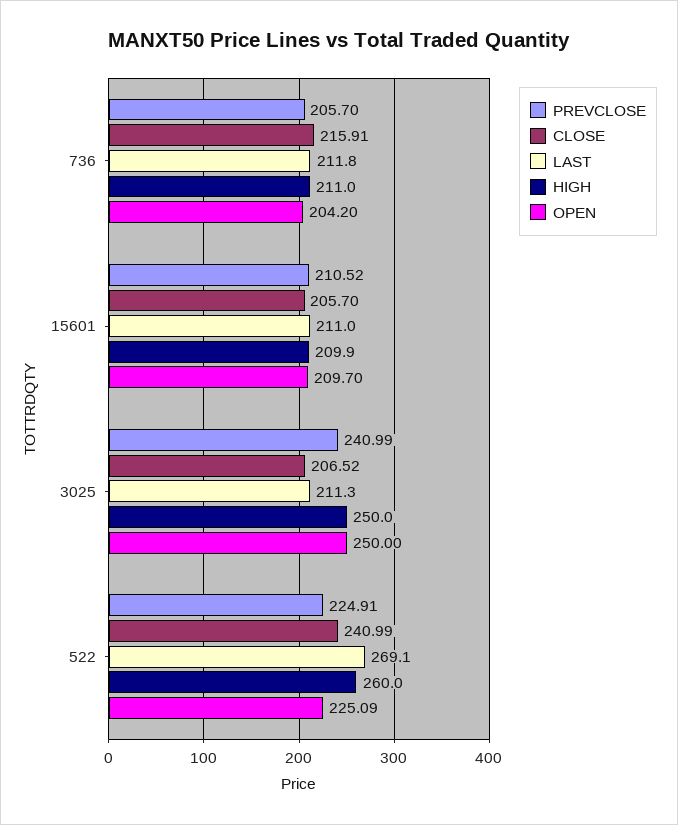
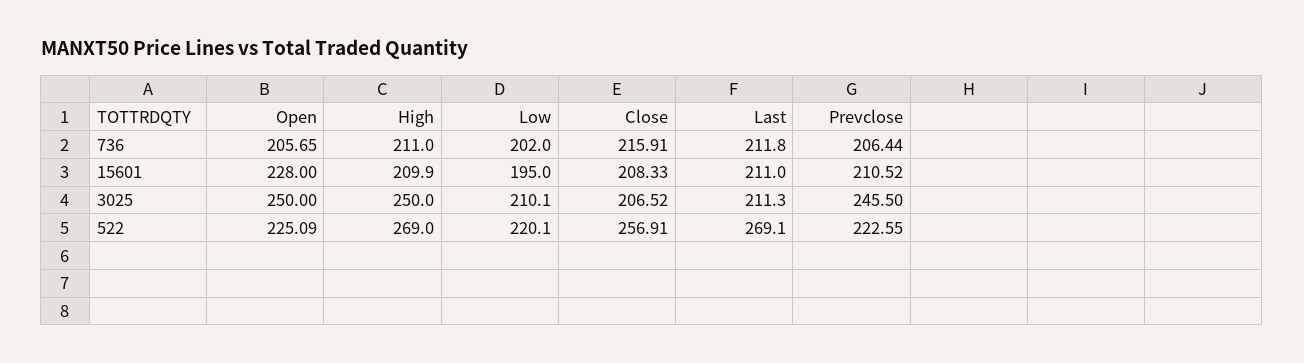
PREVCLOSE, 736: 205.7 -> 206.44
OPEN, 736: 204.2 -> 205.65
CLOSE, 15601: 205.7 -> 208.33
OPEN, 15601: 209.7 -> 228
PREVCLOSE, 3025: 240.99 -> 245.5
PREVCLOSE, 522: 224.91 -> 222.55
CLOSE, 522: 240.99 -> 256.91
HIGH, 522: 260 -> 269
Low, 736: none -> 202
Low, 15601: none -> 195
Low, 3025: none -> 210.1
Low, 522: none -> 220.1

